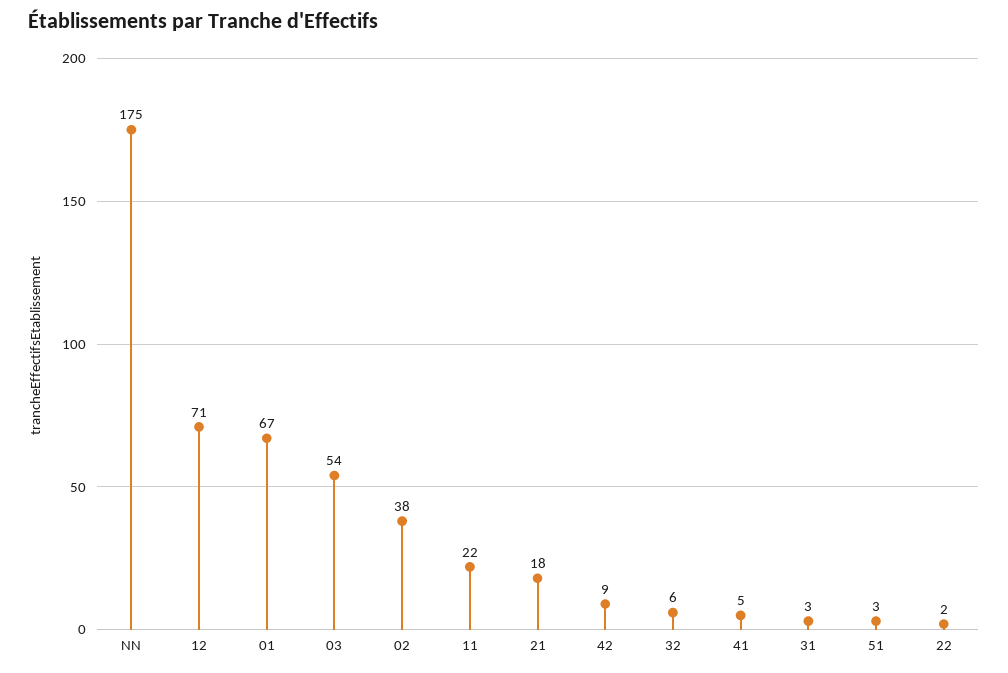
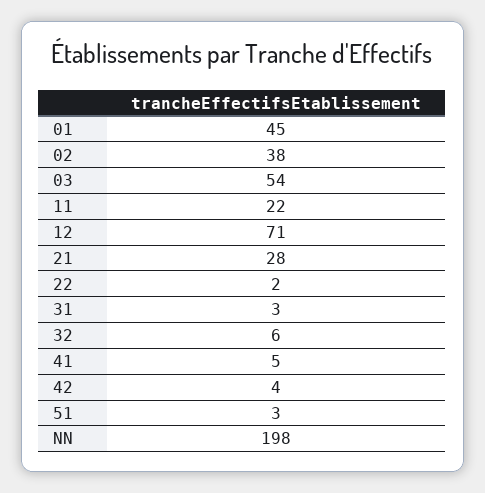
NN: 175 -> 198
01: 67 -> 45
21: 18 -> 28
42: 9 -> 4

